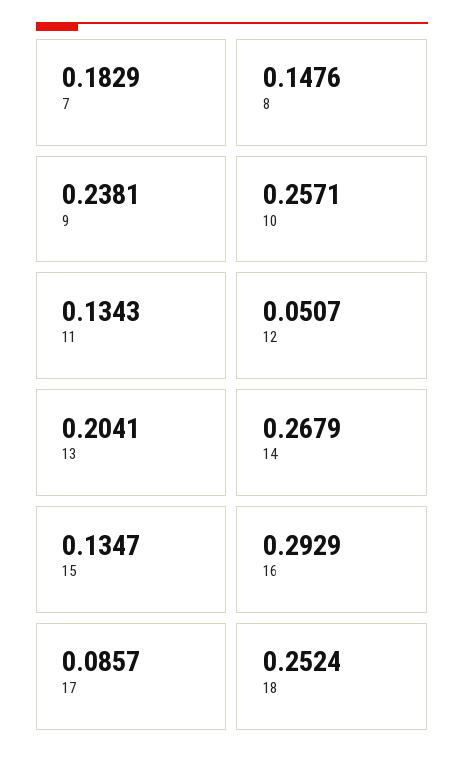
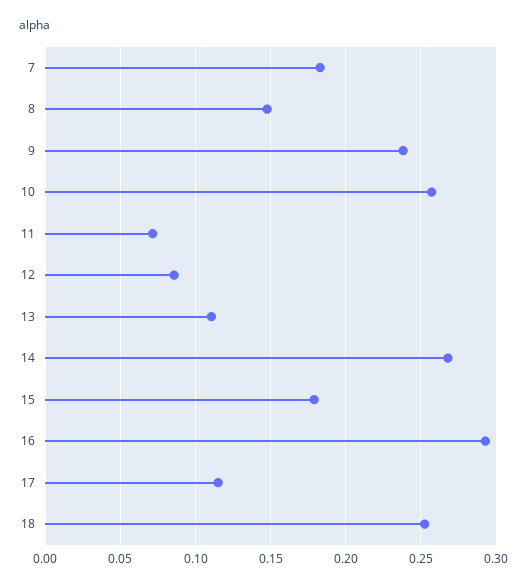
11: 0.1343 -> 0.07
12: 0.0507 -> 0.085
13: 0.2041 -> 0.11
15: 0.1347 -> 0.18
17: 0.0857 -> 0.115

